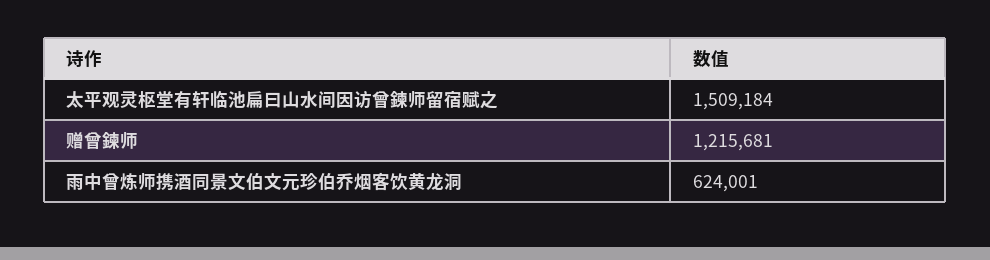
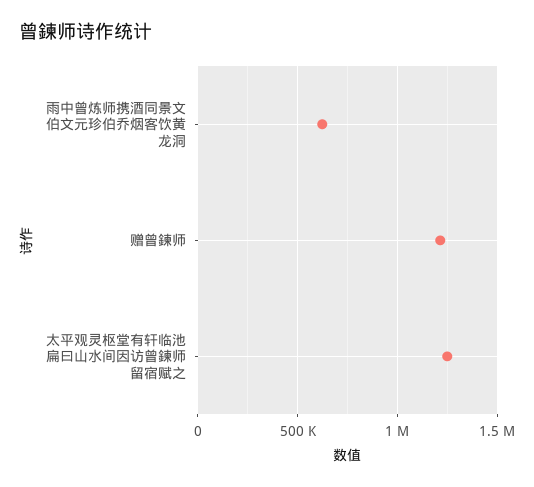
太平观灵枢堂有轩临池扁曰山水间因访曾鍊师留宿赋之: 1509184 -> 1250000

